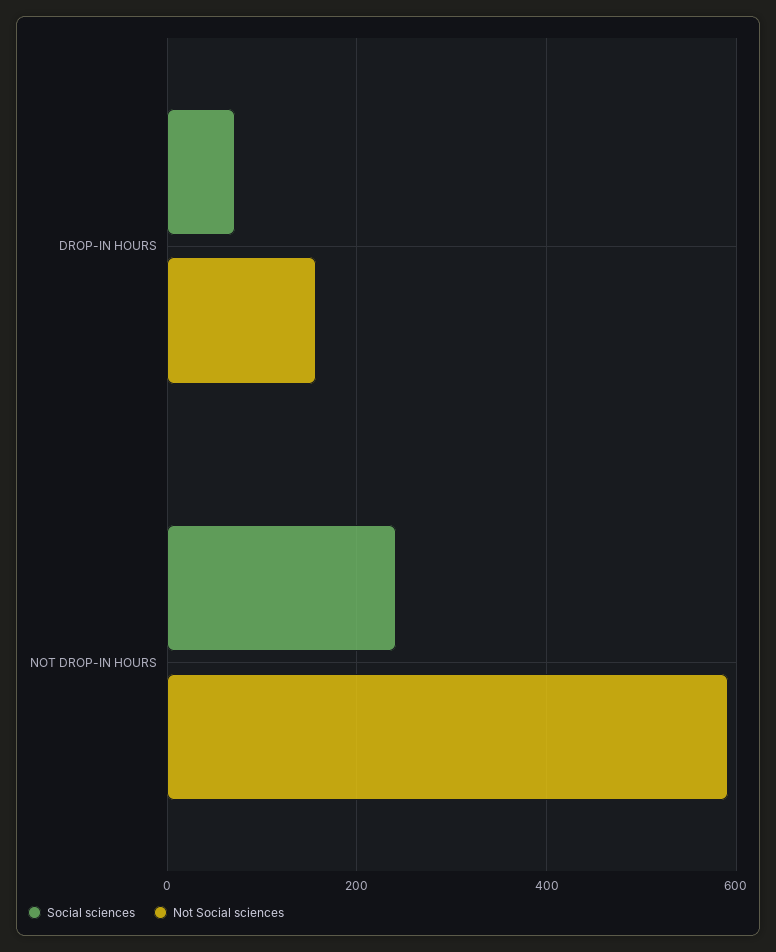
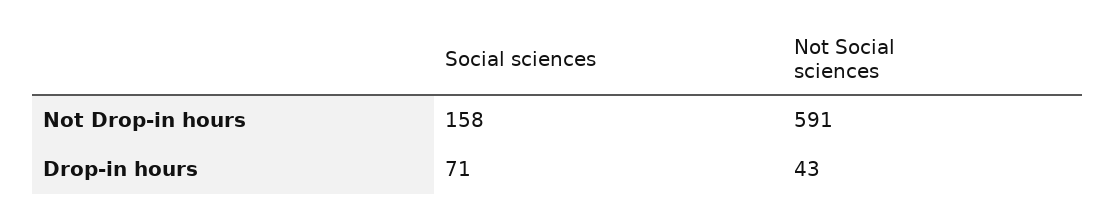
Not Social sciences, DROP-IN HOURS: 160 -> 43
Social sciences, NOT DROP-IN HOURS: 240 -> 158

